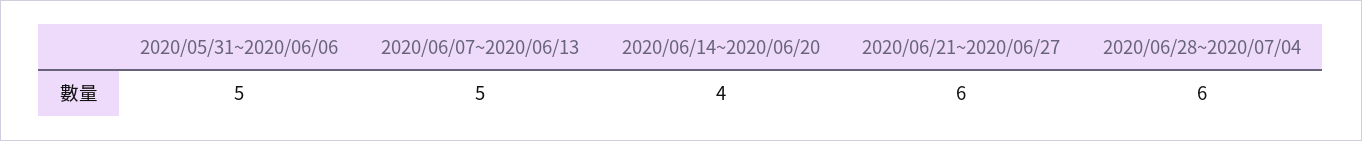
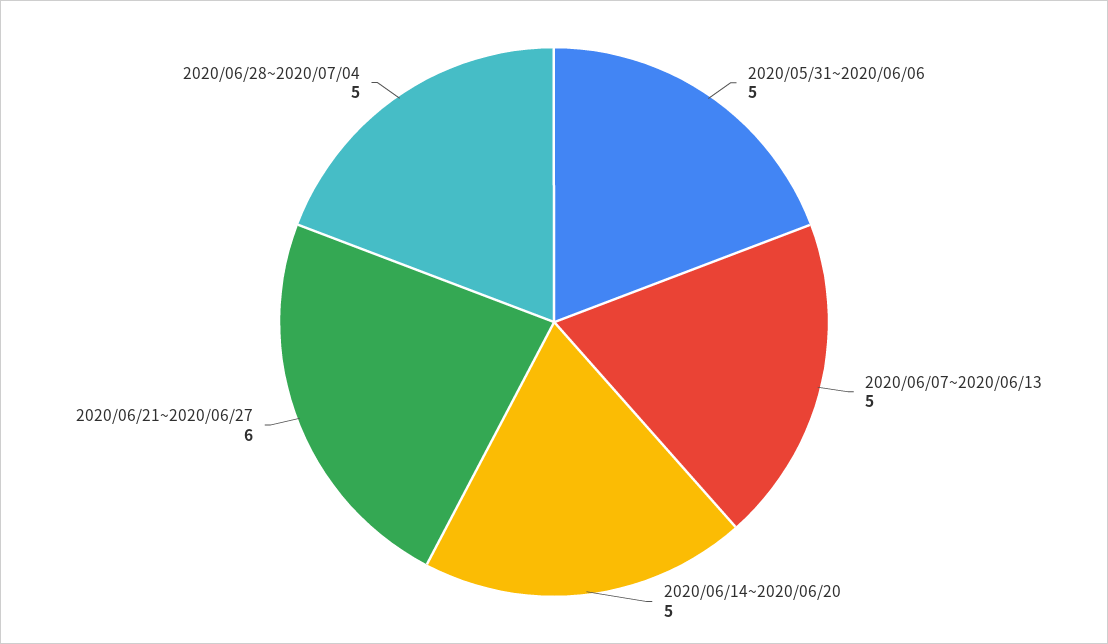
2020/06/14~2020/06/20: 4 -> 5
2020/06/28~2020/07/04: 6 -> 5

